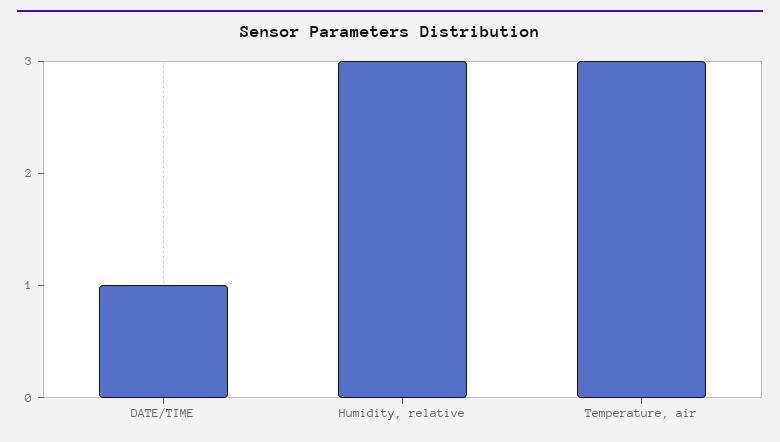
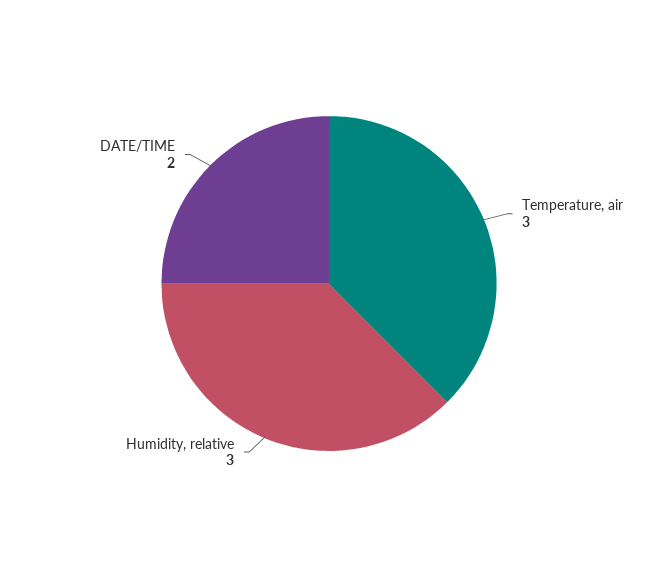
DATE/TIME: 1 -> 2

